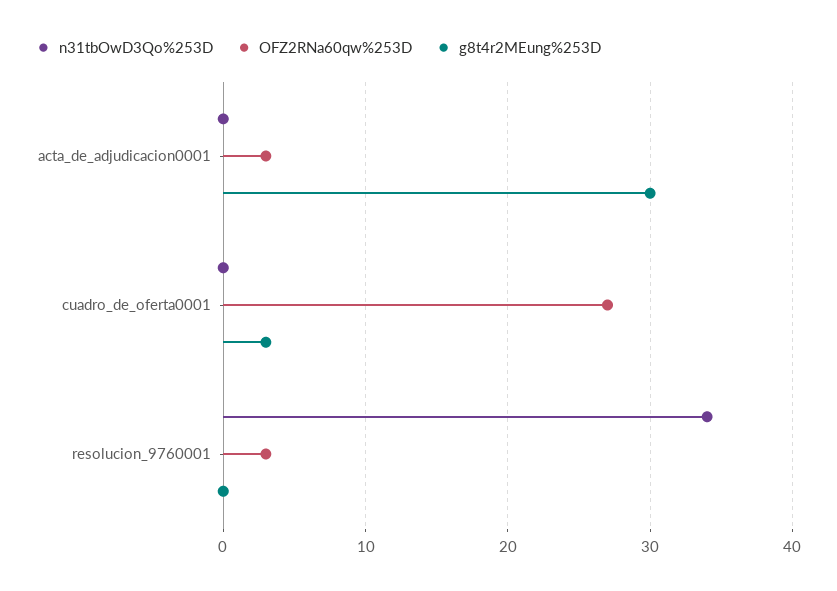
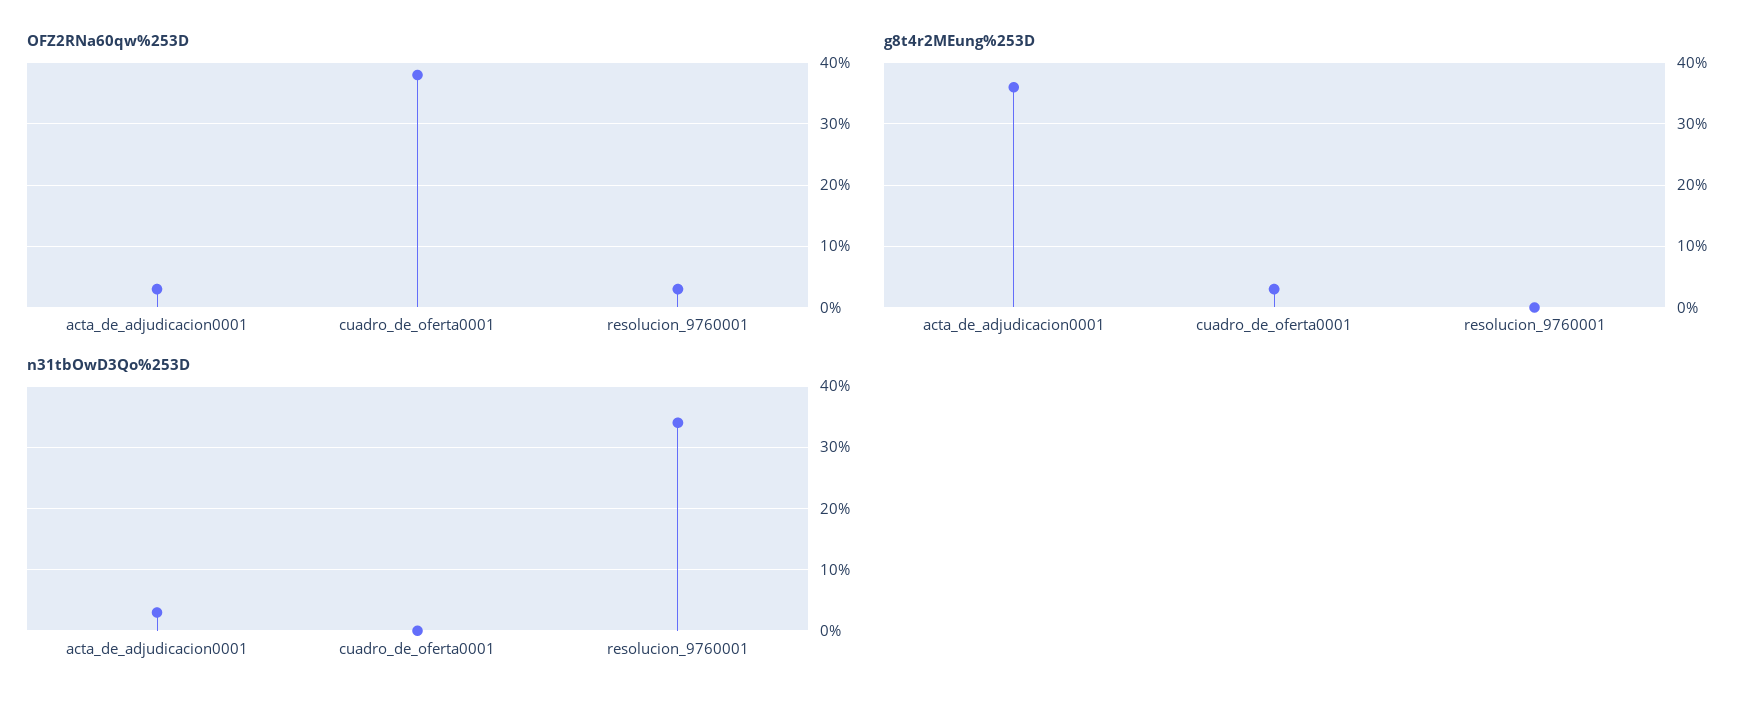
n31tbOwD3Qo%253D, acta_de_adjudicacion0001: 0 -> 3
g8t4r2MEung%253D, acta_de_adjudicacion0001: 30 -> 36
OFZ2RNa60qw%253D, cuadro_de_oferta0001: 27 -> 38

